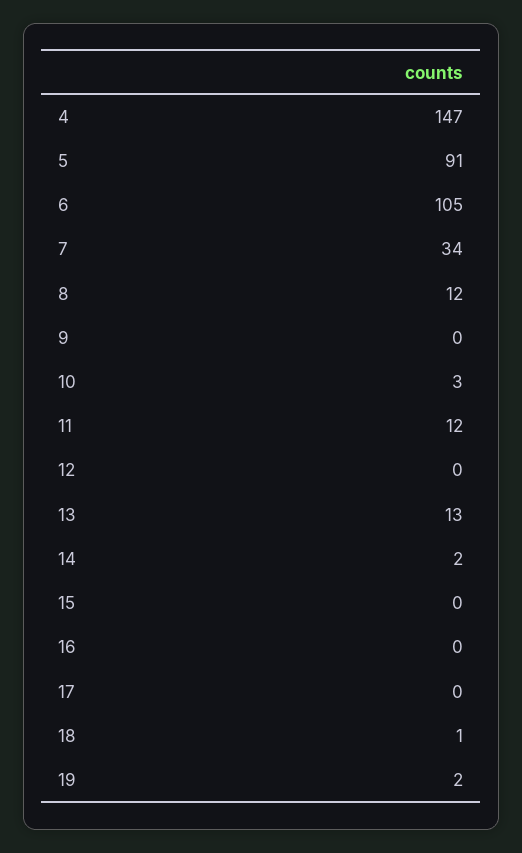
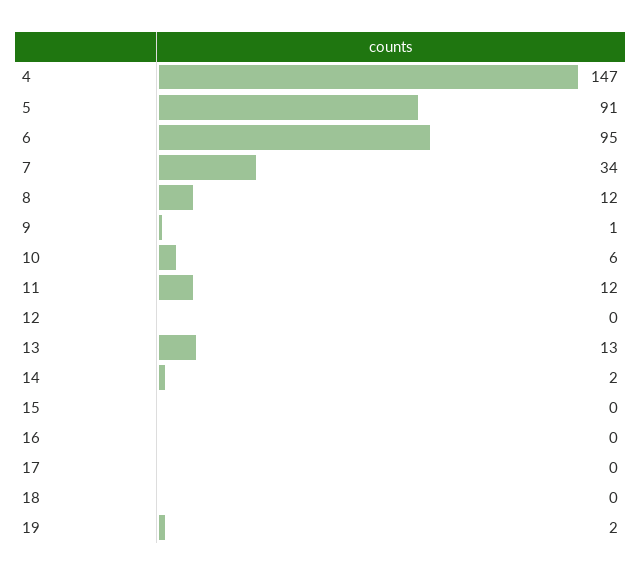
6: 105 -> 95
9: 0 -> 1
10: 3 -> 6
18: 1 -> 0

